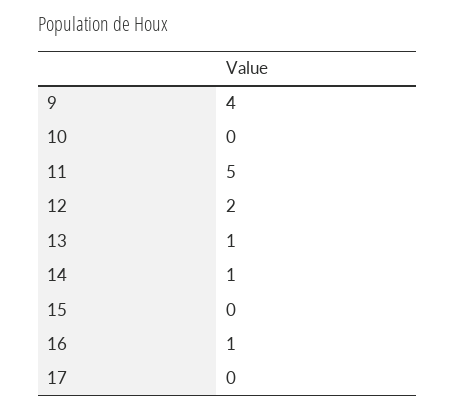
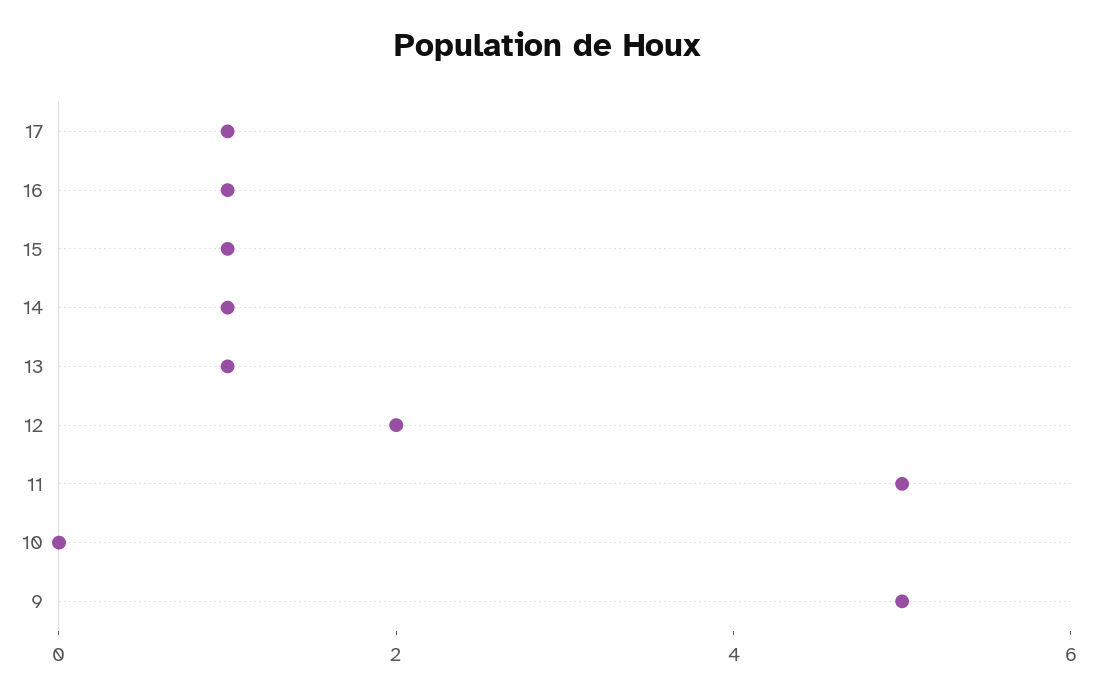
9: 4 -> 5
15: 0 -> 1
17: 0 -> 1

